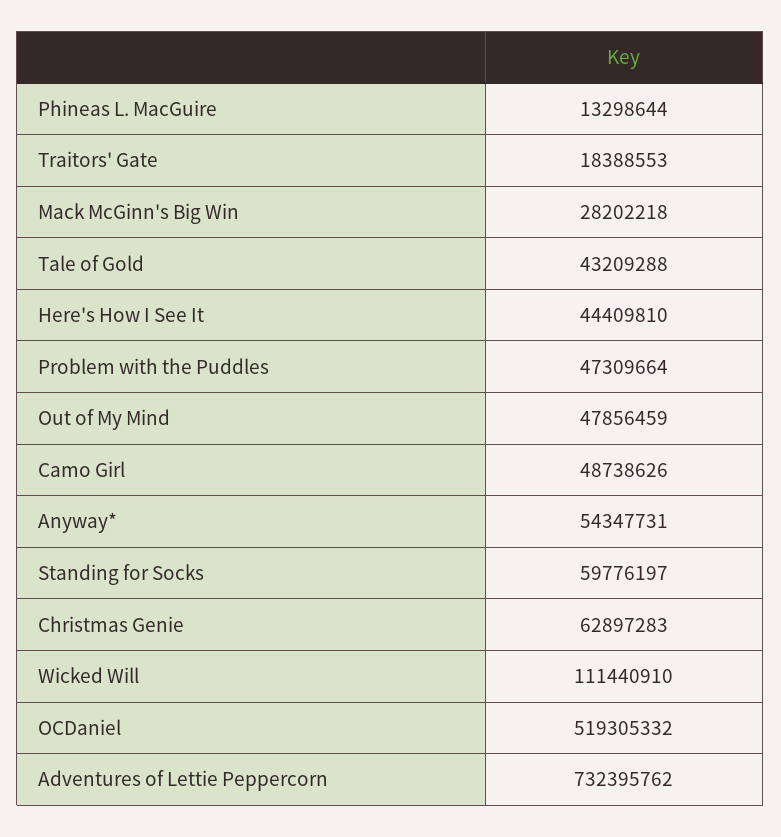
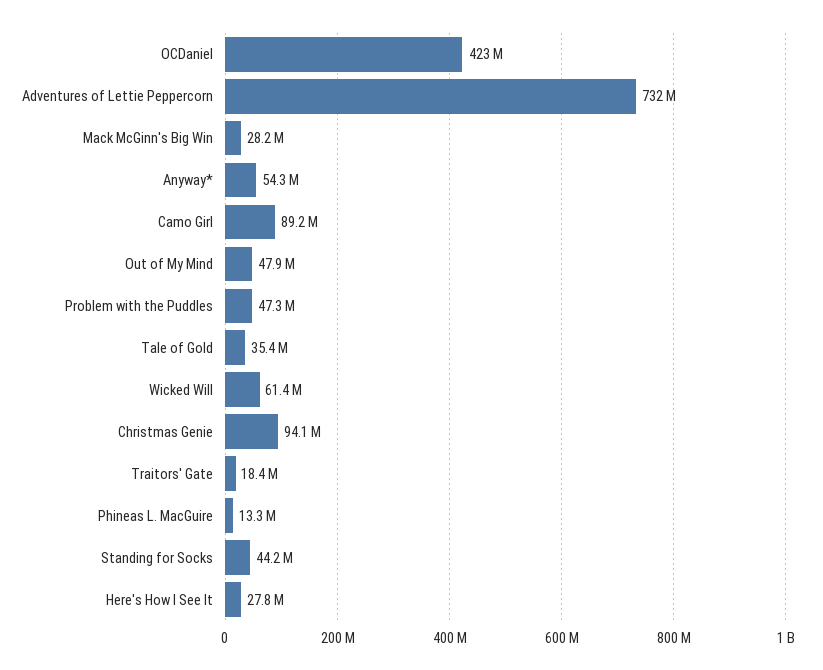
Tale of Gold: 43209288 -> 35400000
Here's How I See It: 44409810 -> 27800000
Camo Girl: 48738626 -> 89200000
Standing for Socks: 59776197 -> 44200000
Christmas Genie: 62897283 -> 94100000
Wicked Will: 111440910 -> 61400000
OCDaniel: 519305332 -> 423000000

